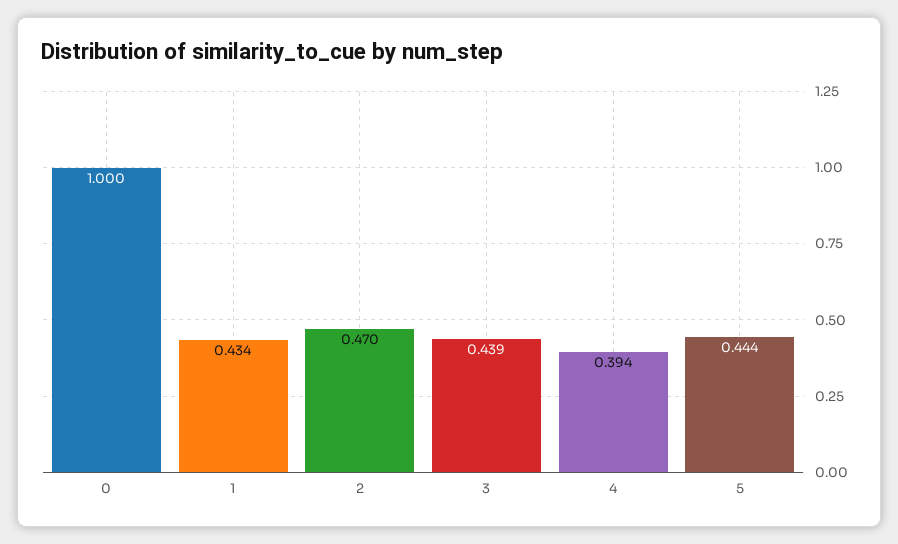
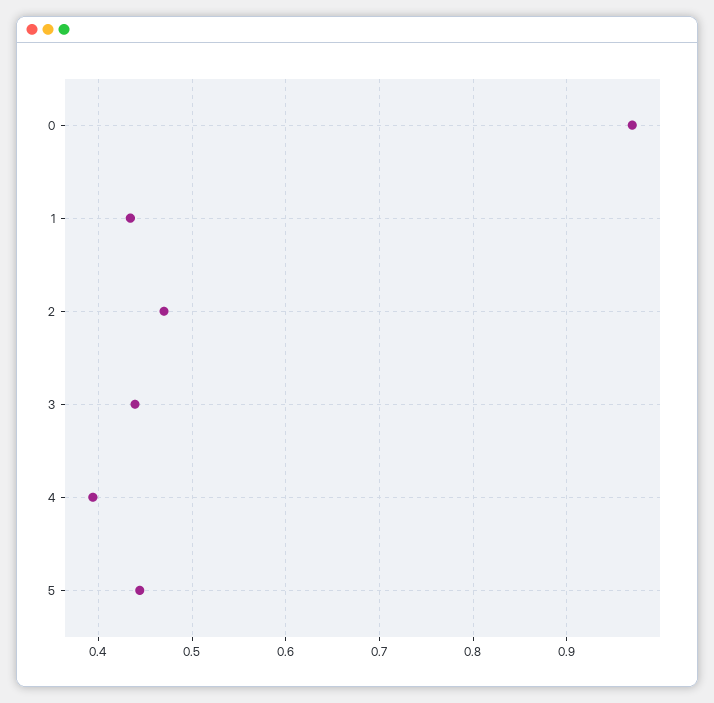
0: 1 -> 0.97

